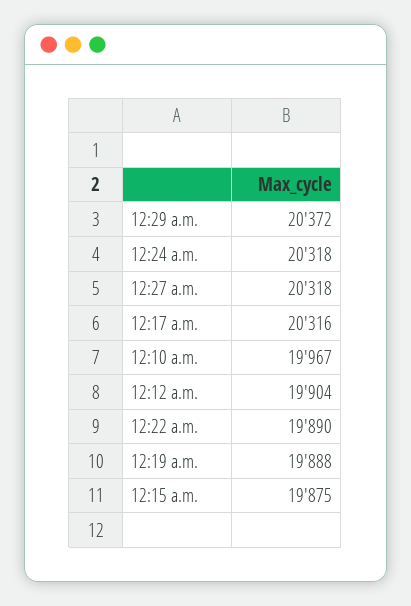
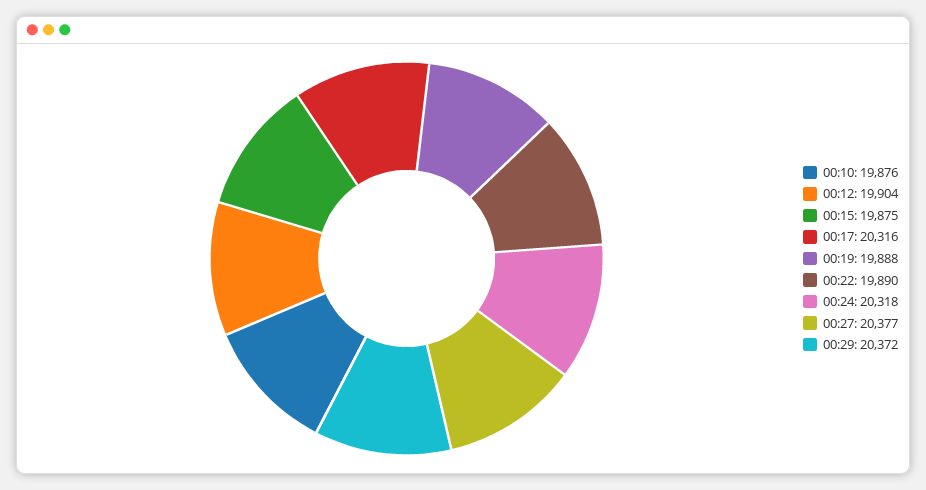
12:27 a.m.: 20318 -> 20377
12:10 a.m.: 19967 -> 19876

